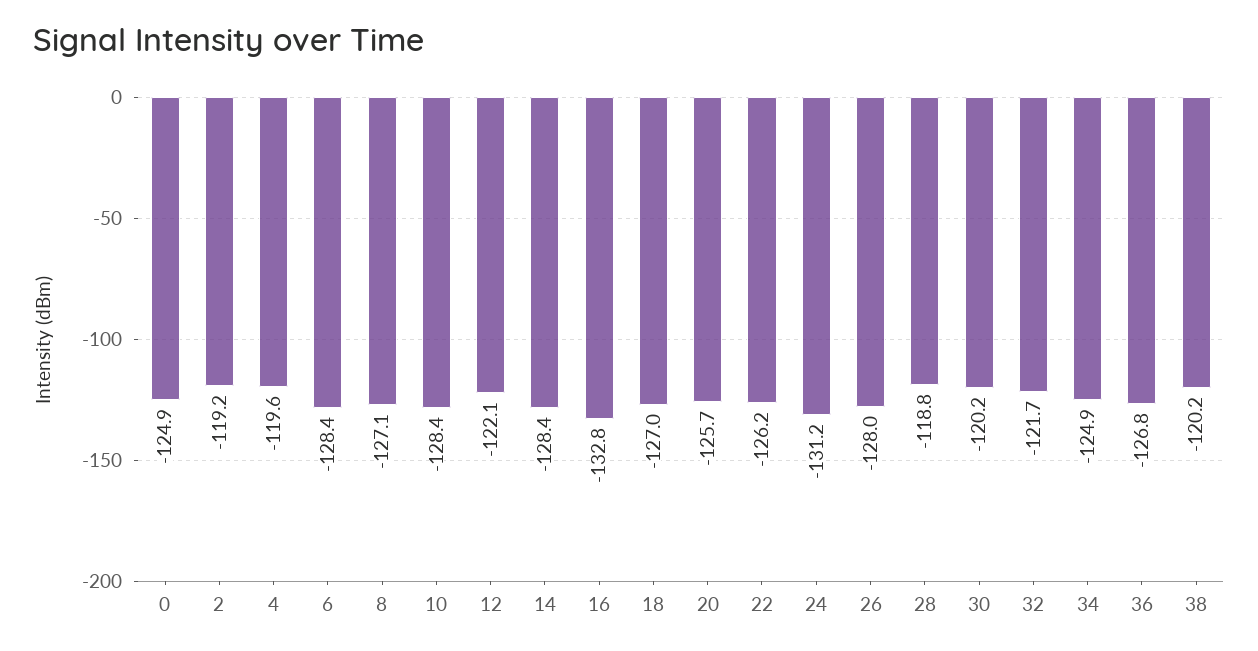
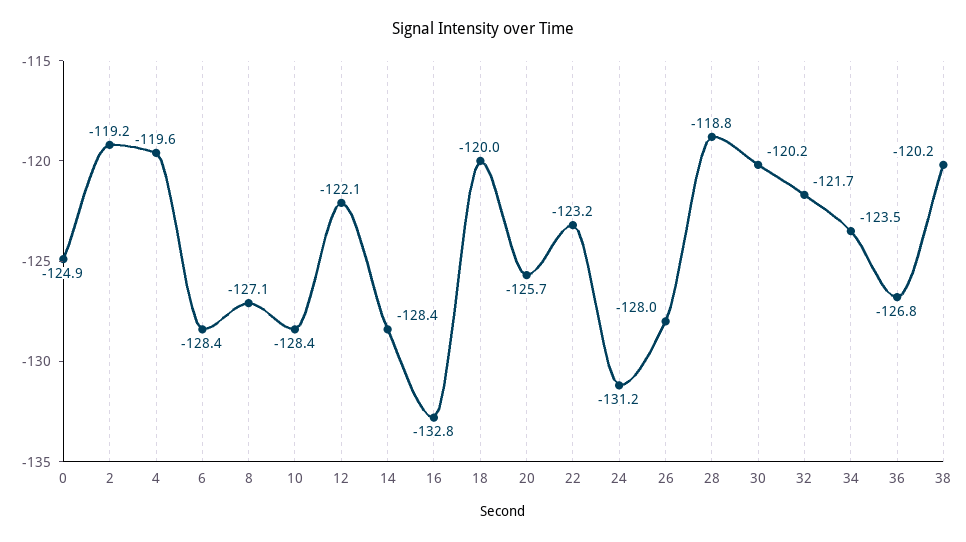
18: -127 -> -120
22: -126.2 -> -123.2
34: -124.9 -> -123.5

